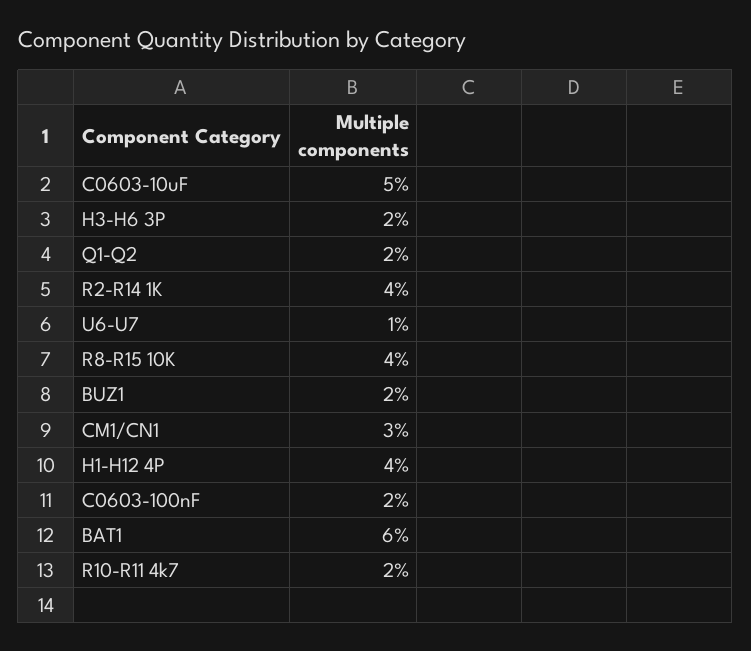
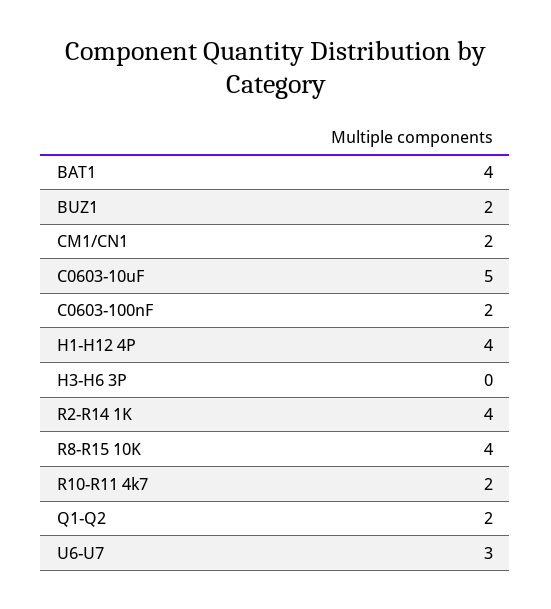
H3-H6 3P: 2 -> 0
U6-U7: 1 -> 3
CM1/CN1: 3 -> 2
BAT1: 6 -> 4

